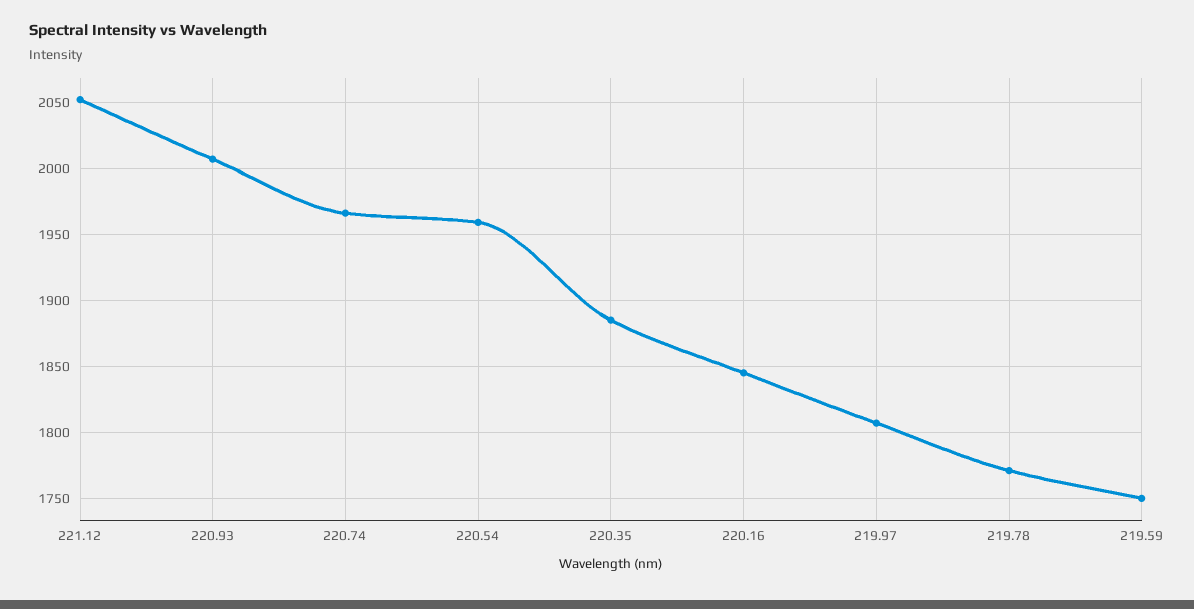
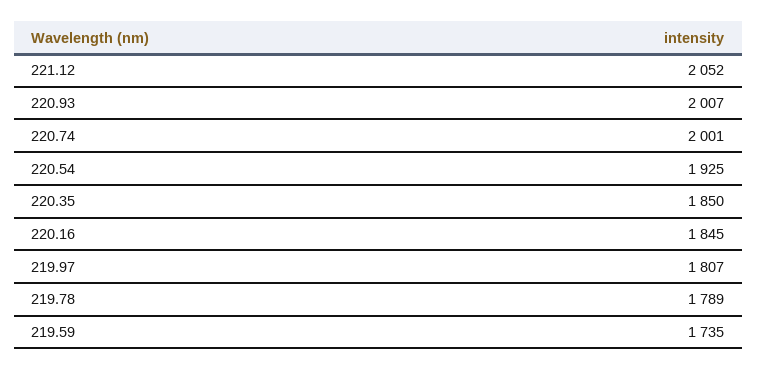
220.74: 1965 -> 2001
220.54: 1960 -> 1925
220.35: 1885 -> 1850
219.78: 1770 -> 1789
219.59: 1750 -> 1735

